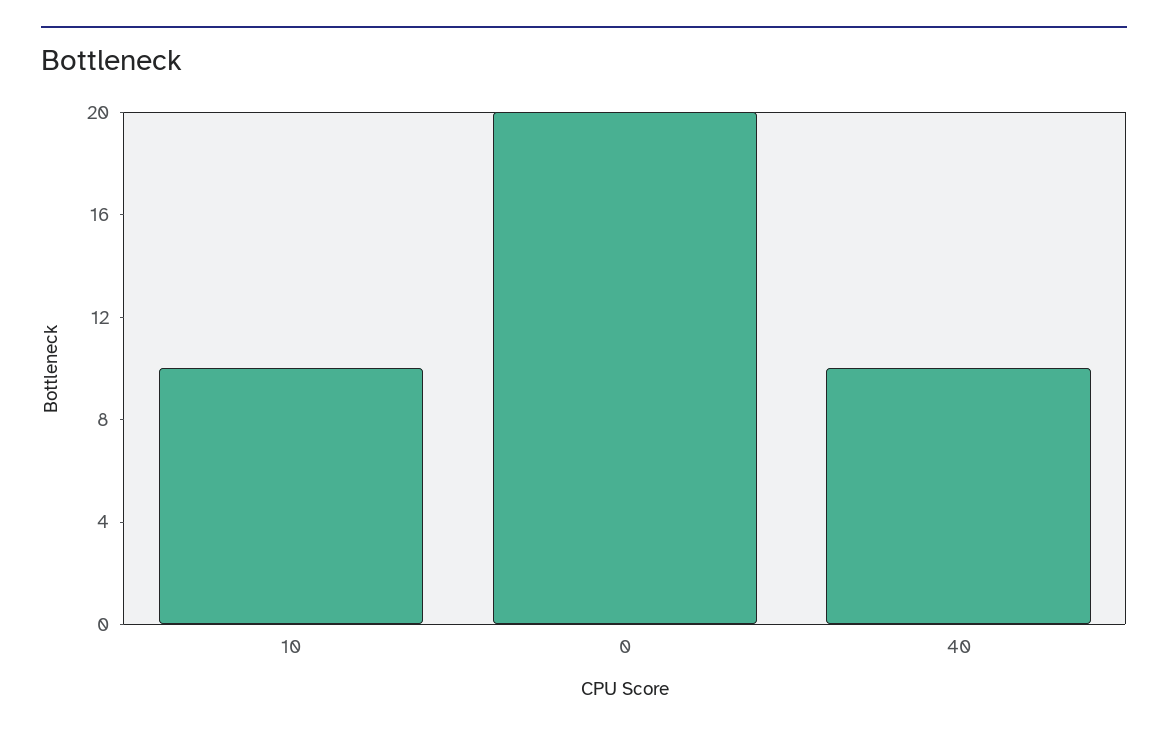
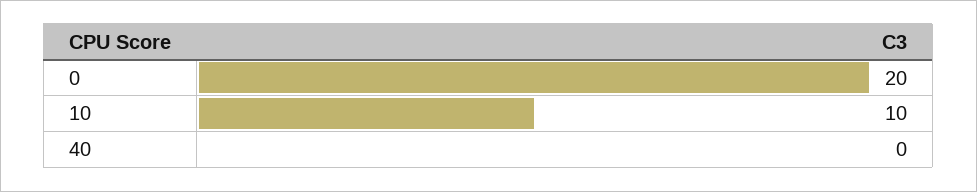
40: 10 -> 0

